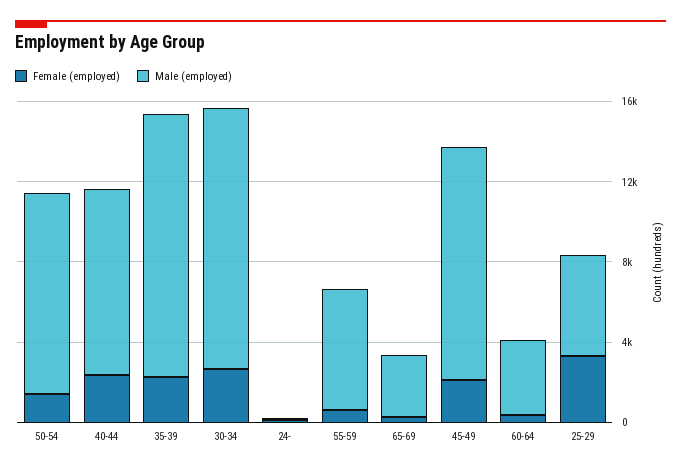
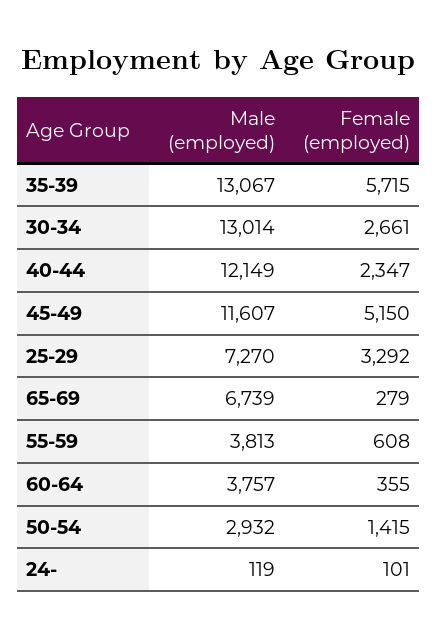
Male (employed), 50-54: 10000 -> 2932
Male (employed), 40-44: 9000 -> 12149
Female (employed), 35-39: 2000 -> 5715
Male (employed), 55-59: 6000 -> 3813
Male (employed), 65-69: 3000 -> 6739
Female (employed), 45-49: 2000 -> 5150
Male (employed), 25-29: 5000 -> 7270

